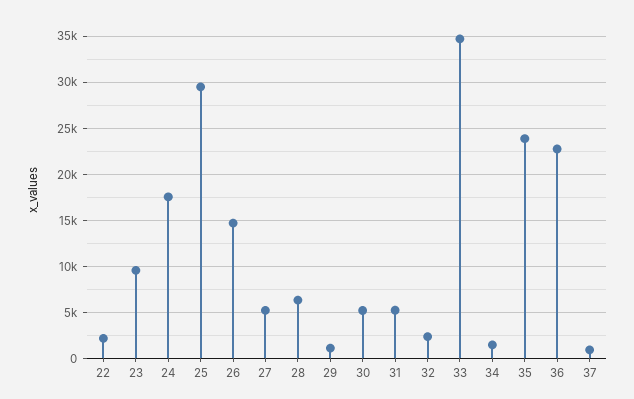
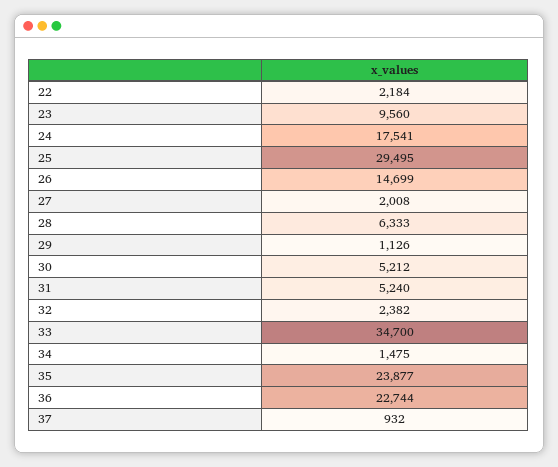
27: 5000 -> 2008

